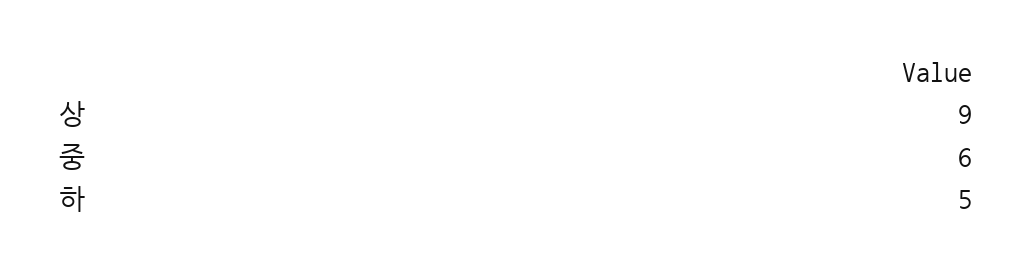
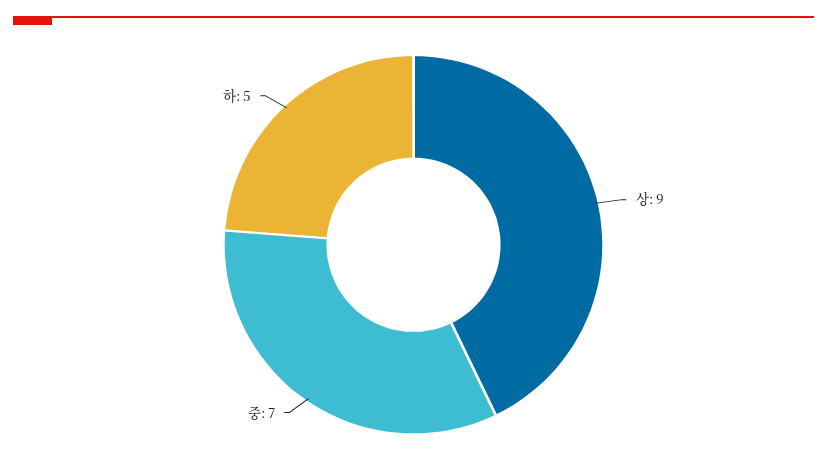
중: 6 -> 7

